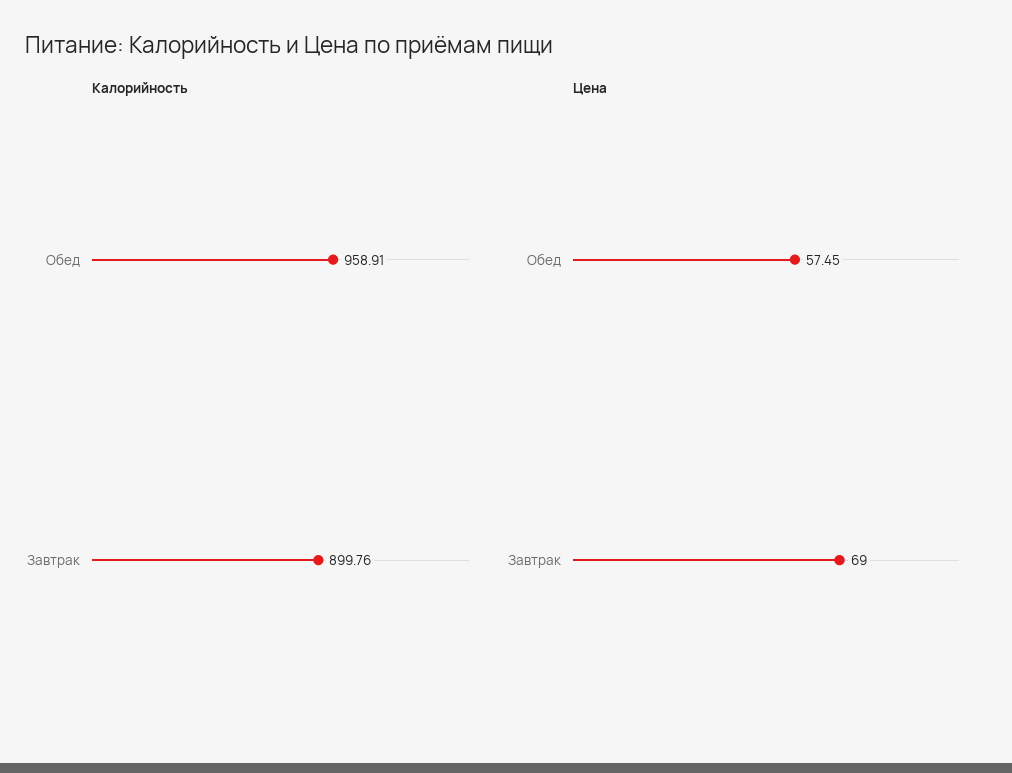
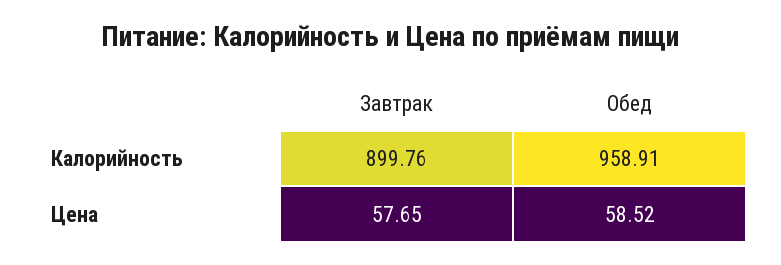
Цена, Обед: 57.45 -> 58.52
Цена, Завтрак: 69 -> 57.65

